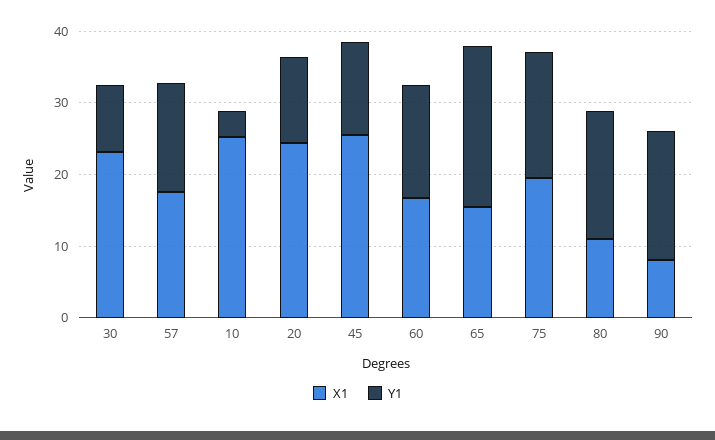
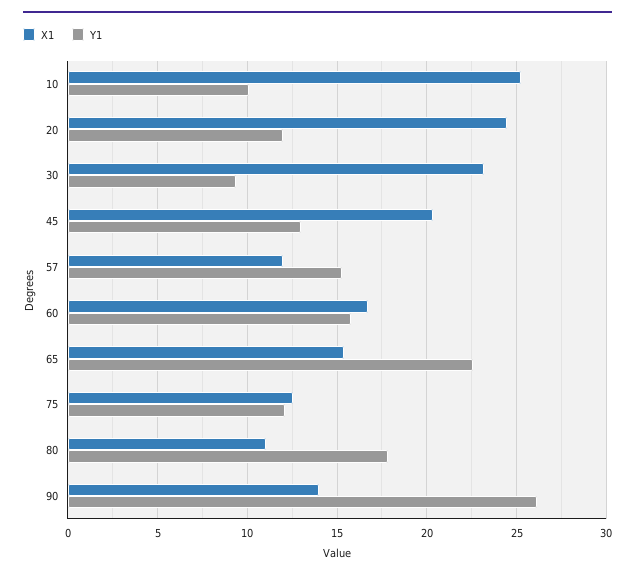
X1, 57: 18 -> 12
Y1, 10: 4 -> 10
X1, 45: 26 -> 20.5
X1, 75: 20 -> 12.5
Y1, 75: 18 -> 12
X1, 90: 8 -> 14
Y1, 90: 18 -> 26

